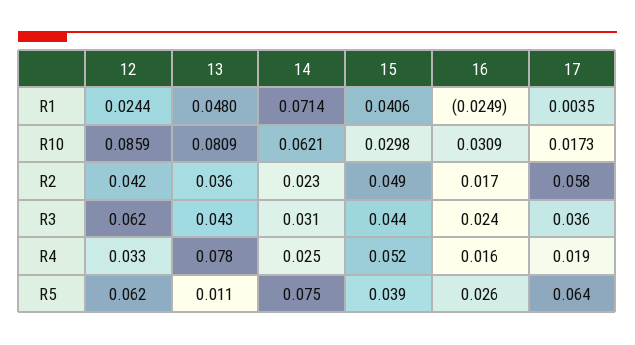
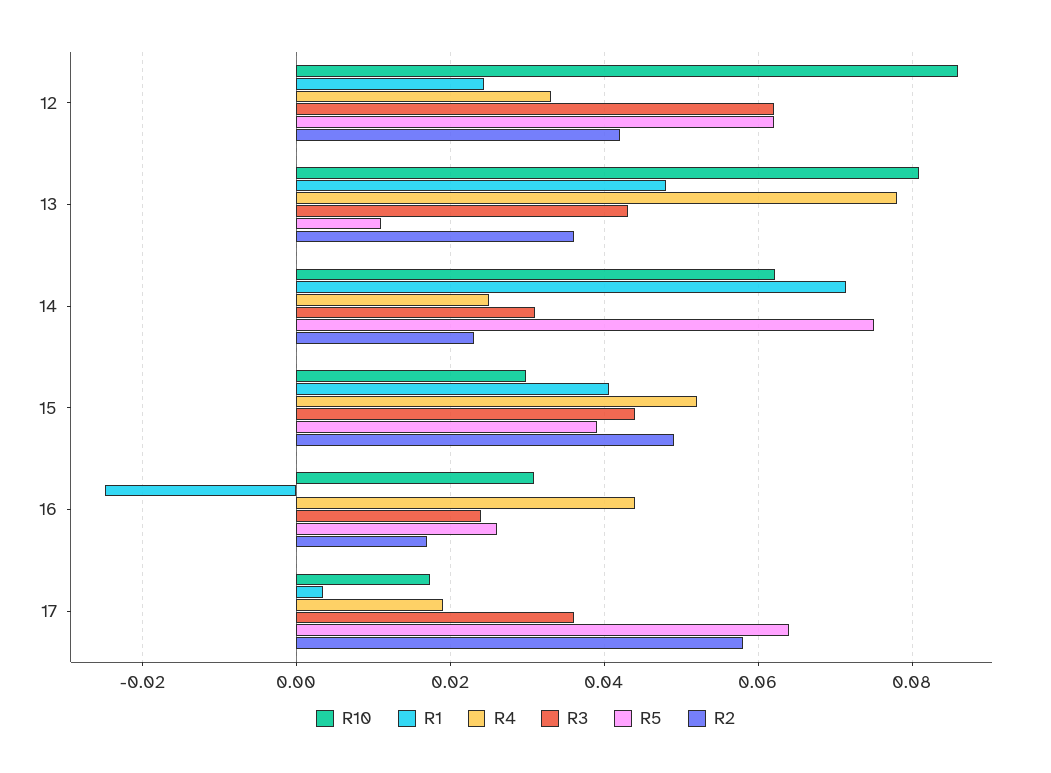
R4, 16: 0.016 -> 0.044

